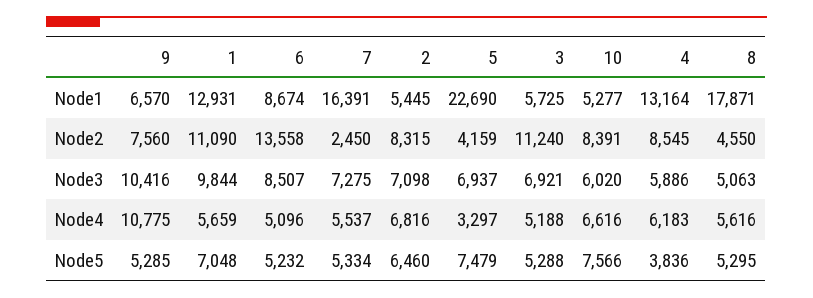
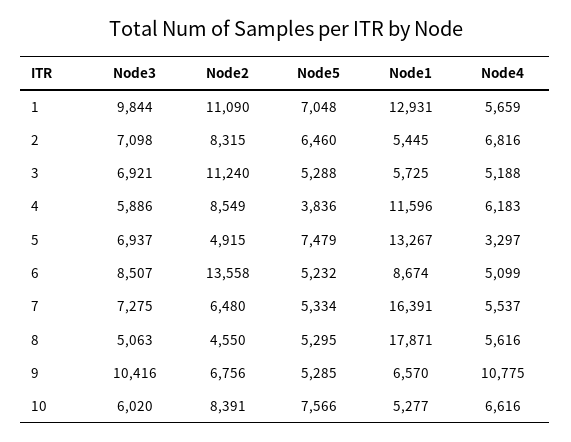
5, Node1: 22690 -> 13267
4, Node1: 13164 -> 11596
9, Node2: 7560 -> 6756
7, Node2: 2450 -> 6480
5, Node2: 4159 -> 4915
4, Node2: 8545 -> 8549
6, Node4: 5096 -> 5099

